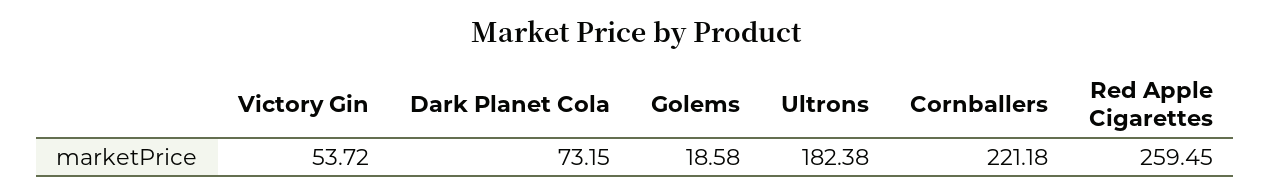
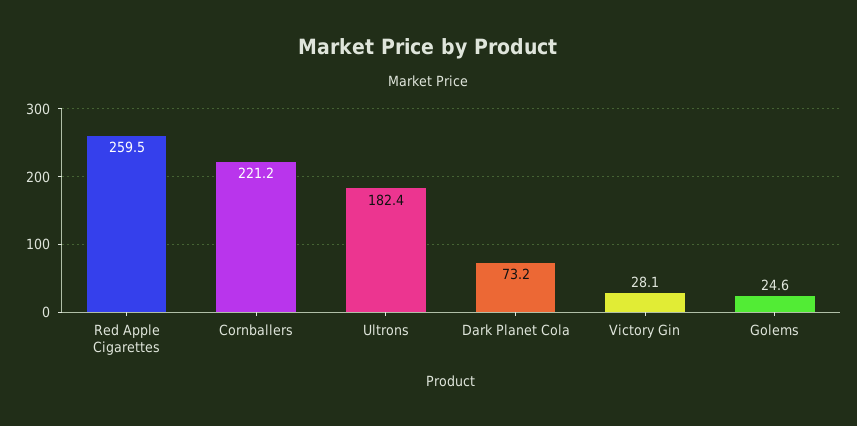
Victory Gin: 53.72 -> 28.1
Golems: 18.58 -> 24.6

